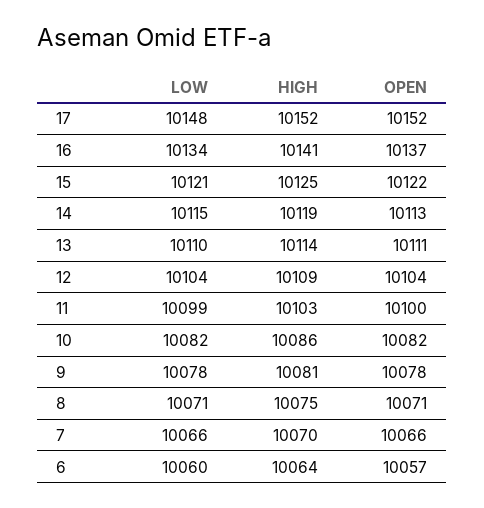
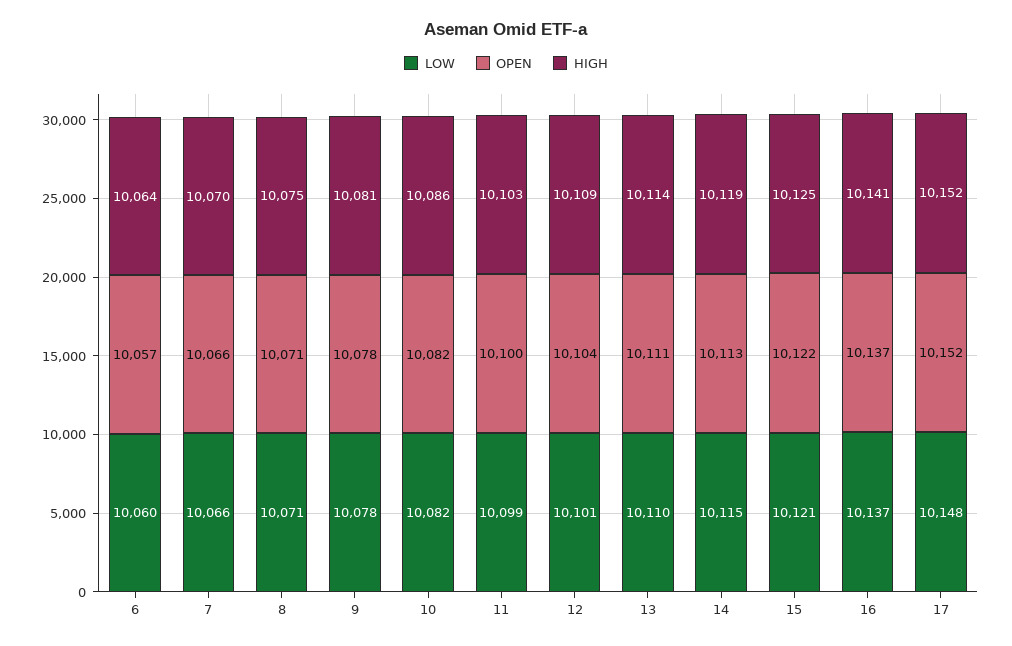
LOW, 16: 10134 -> 10137
LOW, 12: 10104 -> 10101

